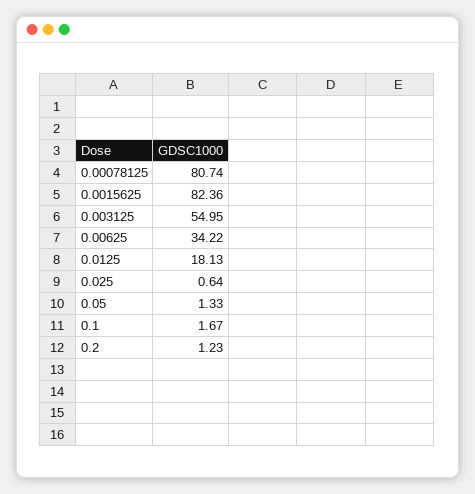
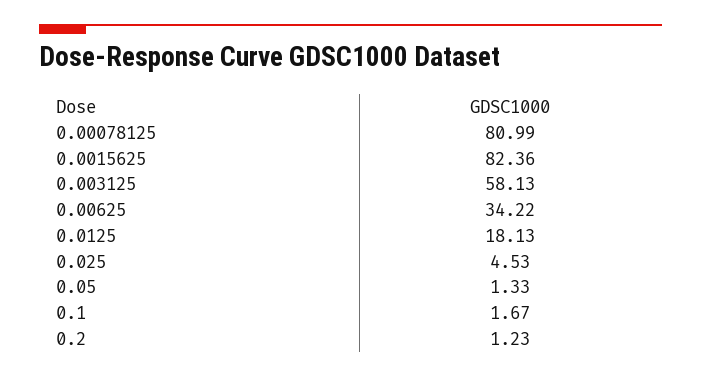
0.00078125: 80.74 -> 80.99
0.003125: 54.95 -> 58.13
0.025: 0.64 -> 4.53

